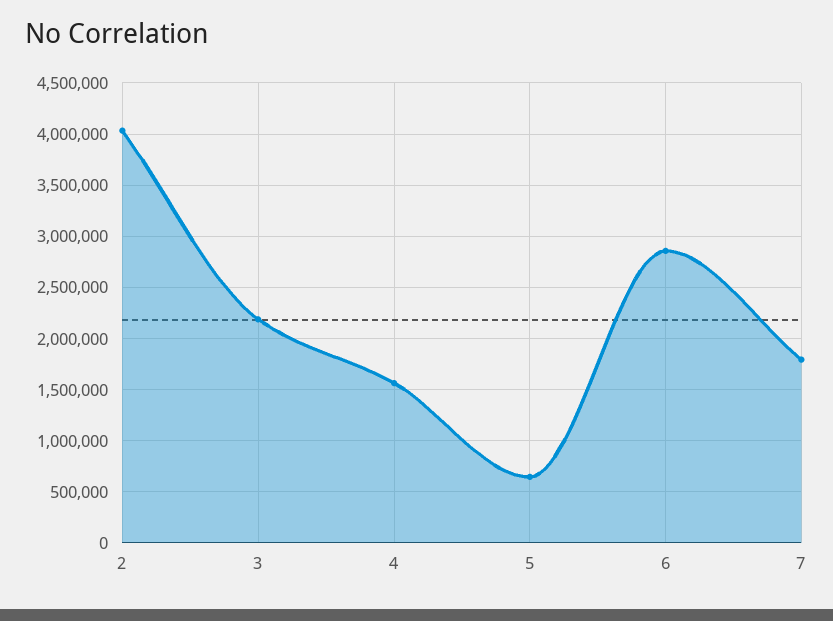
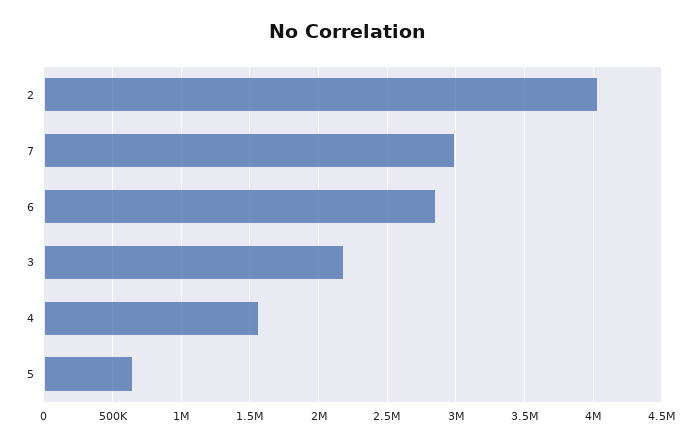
7: 1800000 -> 3000000

